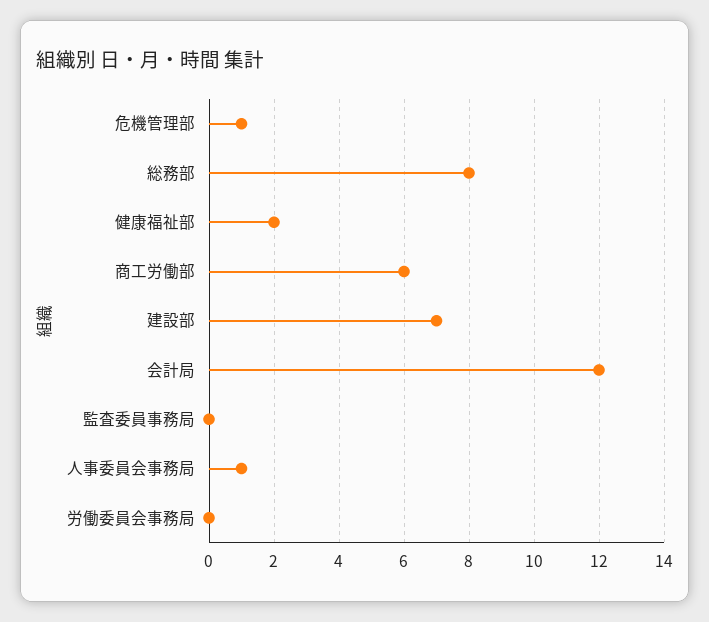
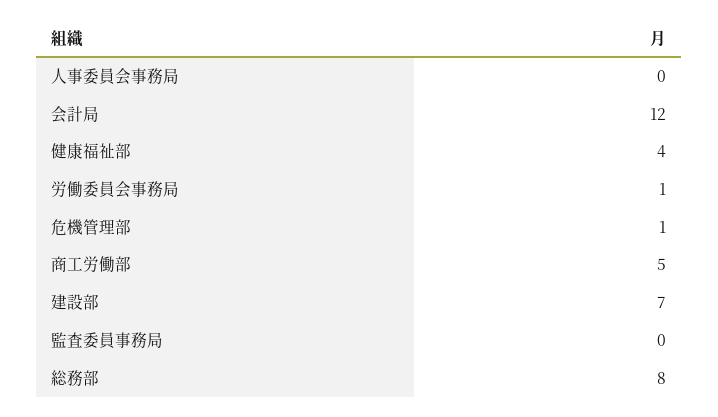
健康福祉部: 2 -> 4
商工労働部: 6 -> 5
人事委員会事務局: 1 -> 0
労働委員会事務局: 0 -> 1

